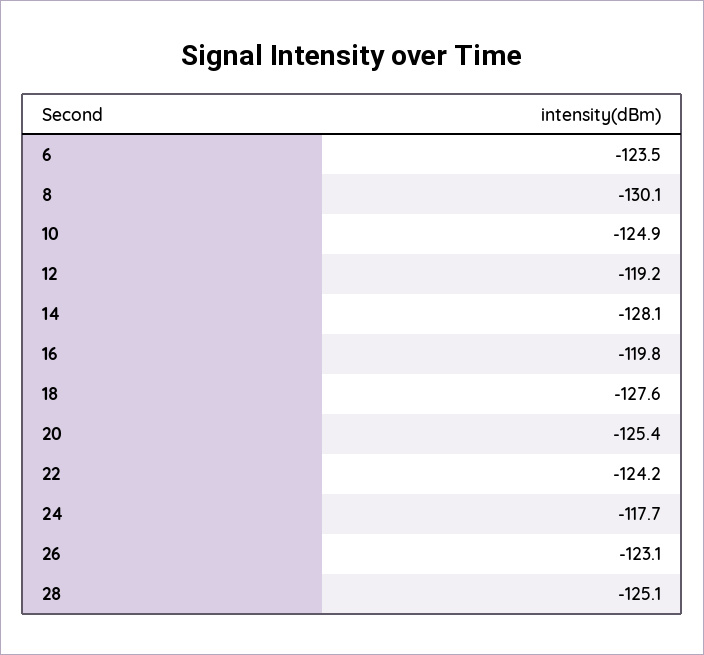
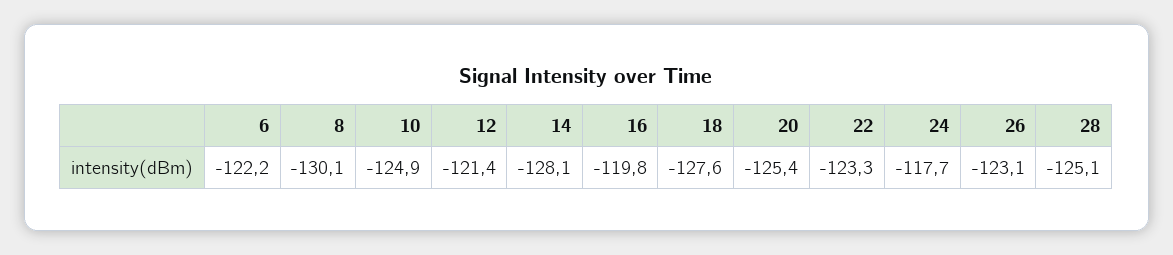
6: -123.5 -> -122.2
12: -119.2 -> -121.4
22: -124.2 -> -123.3

